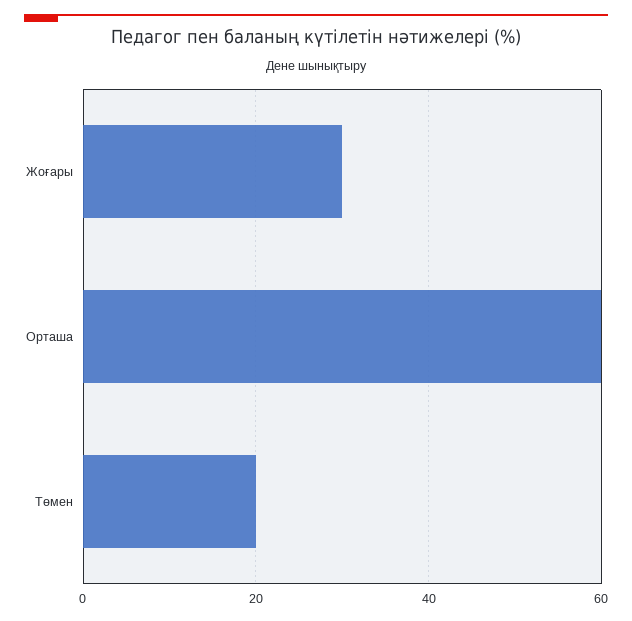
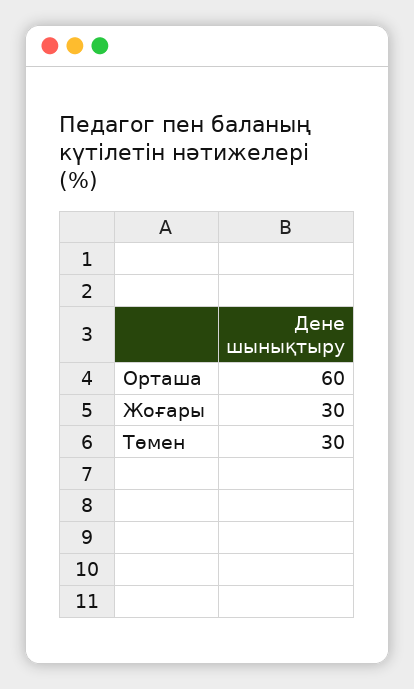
Төмен: 20 -> 30

